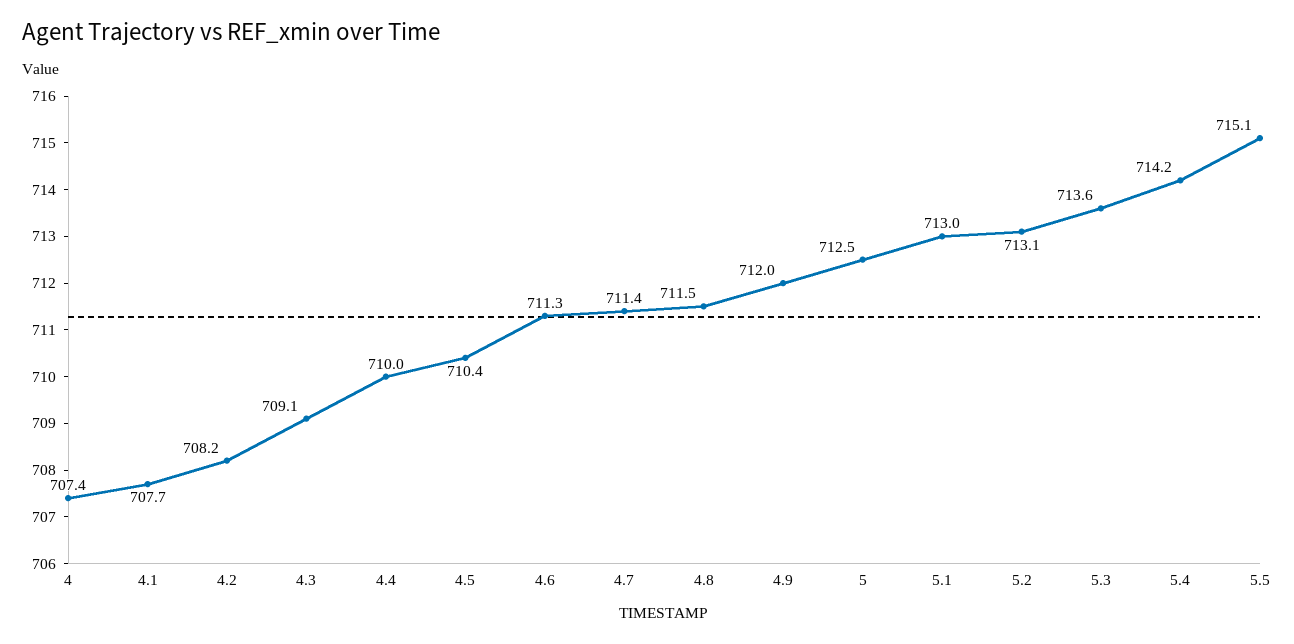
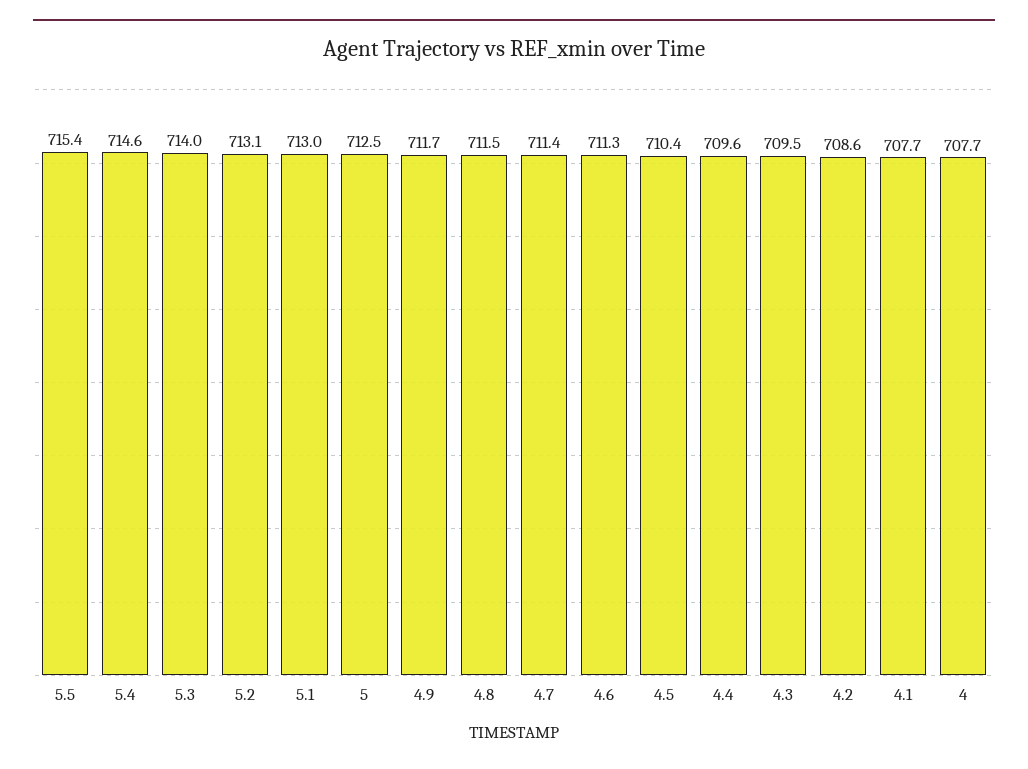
4: 707.4 -> 707.7
4.2: 708.2 -> 708.6
4.3: 709.1 -> 709.5
4.4: 710 -> 709.6
4.9: 712 -> 711.7
5.3: 713.6 -> 714
5.4: 714.2 -> 714.6
5.5: 715.1 -> 715.4

